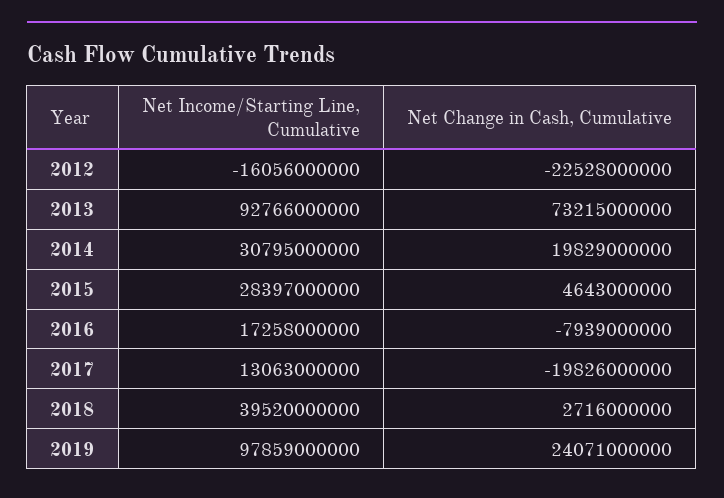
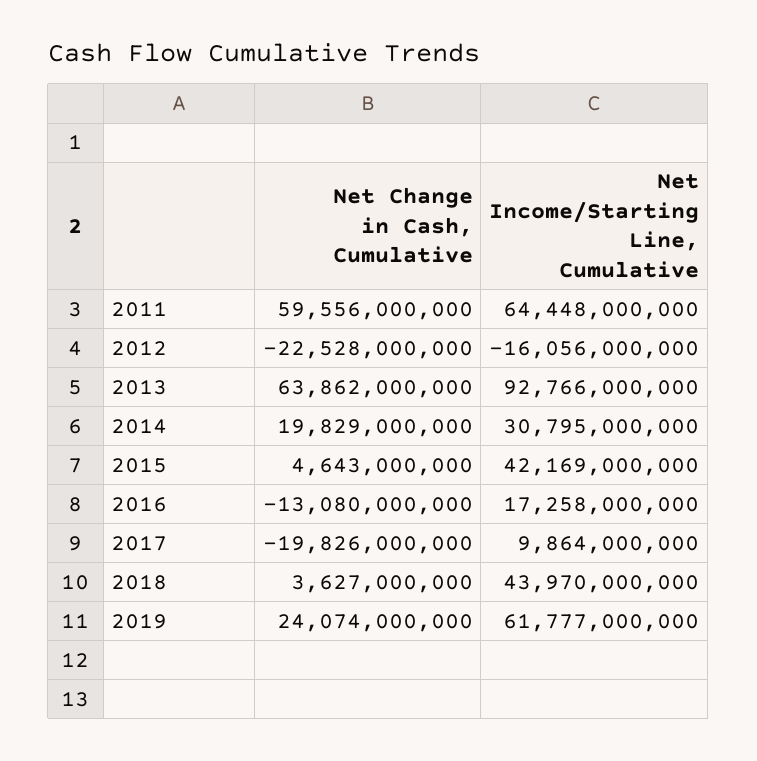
Net Change in Cash, Cumulative, 2013: 73215000000 -> 63862000000
Net Income/Starting Line, Cumulative, 2015: 28397000000 -> 42169000000
Net Change in Cash, Cumulative, 2016: -7939000000 -> -13080000000
Net Income/Starting Line, Cumulative, 2017: 13063000000 -> 9864000000
Net Income/Starting Line, Cumulative, 2018: 39520000000 -> 43970000000
Net Change in Cash, Cumulative, 2018: 2716000000 -> 3627000000
Net Income/Starting Line, Cumulative, 2019: 97859000000 -> 61777000000
Net Change in Cash, Cumulative, 2019: 24071000000 -> 24074000000
Net Change in Cash, Cumulative, 2011: none -> 59556000000
Net Income/Starting Line, Cumulative, 2011: none -> 64448000000

